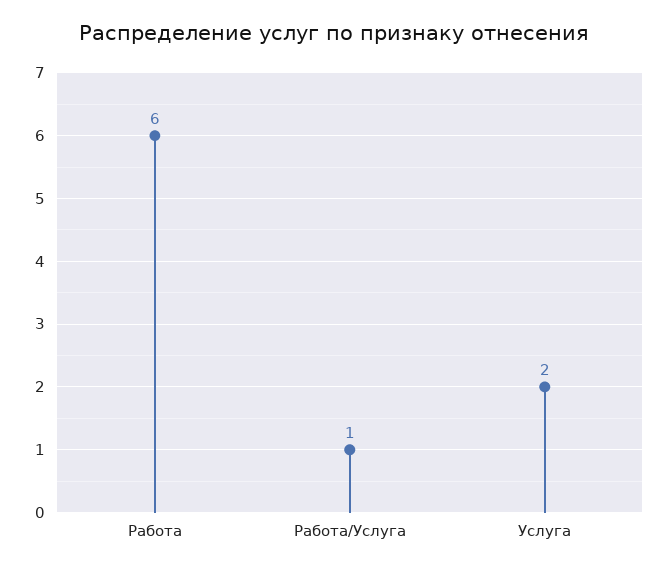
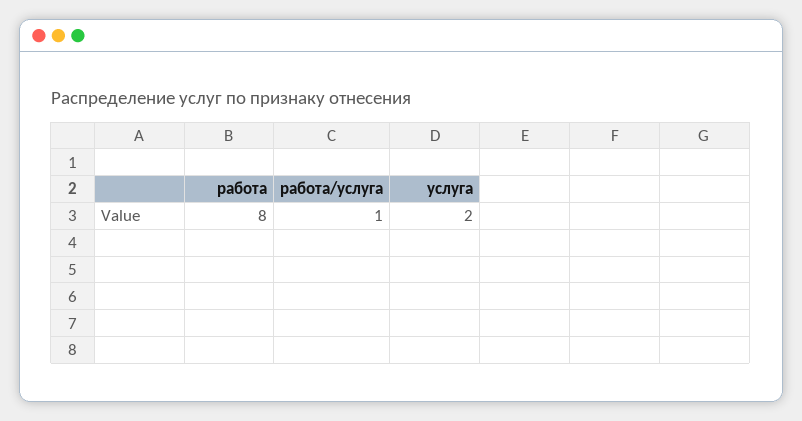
Работа: 6 -> 8

